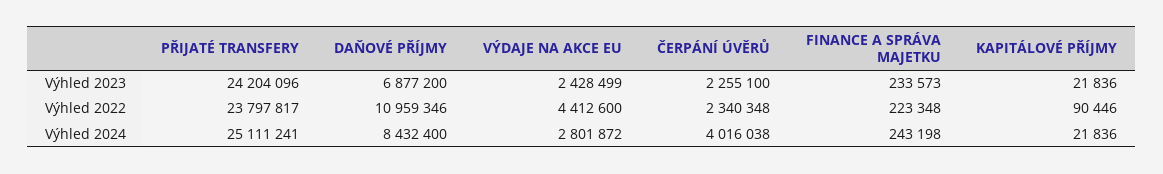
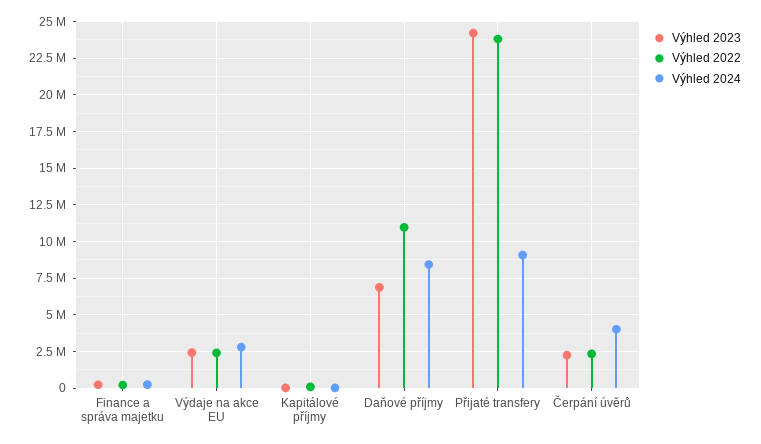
Výhled 2022, VÝDAJE NA AKCE EU: 4412600 -> 2500000
Výhled 2024, PŘIJATÉ TRANSFERY: 25111241 -> 9000000

